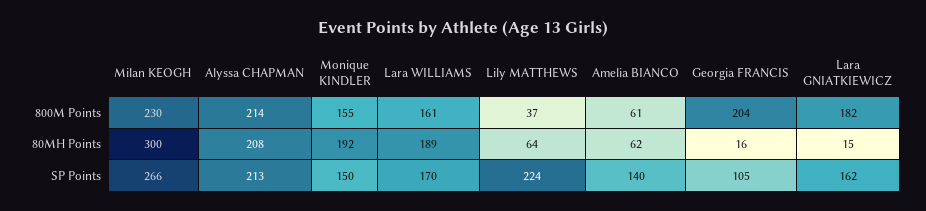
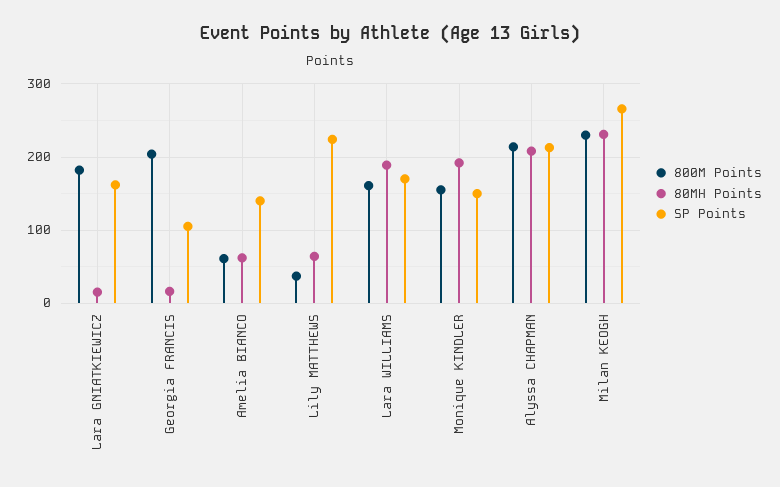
80MH Points, Milan KEOGH: 300 -> 230

